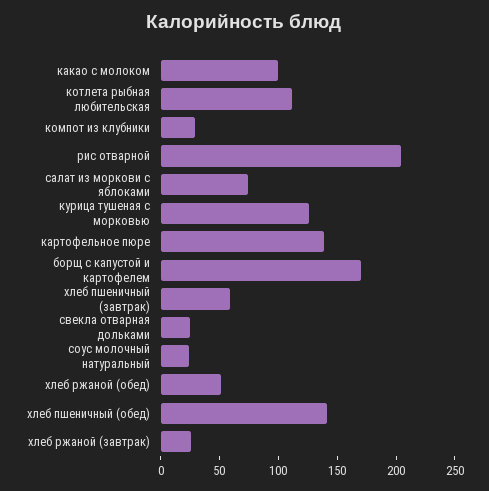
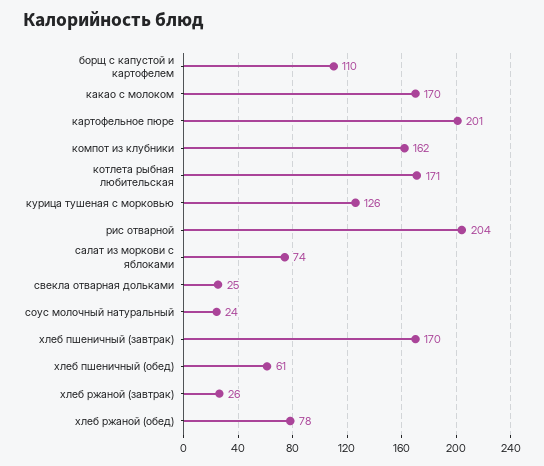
какао с молоком: 100 -> 170
котлета рыбная любительская: 110 -> 171
компот из клубники: 30 -> 162
картофельное пюре: 140 -> 201
борщ с капустой и картофелем: 170 -> 110
хлеб пшеничный (завтрак): 60 -> 170
хлеб ржаной (обед): 50 -> 78
хлеб пшеничный (обед): 140 -> 61

